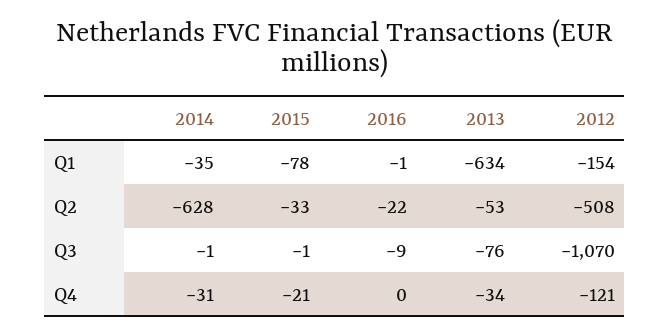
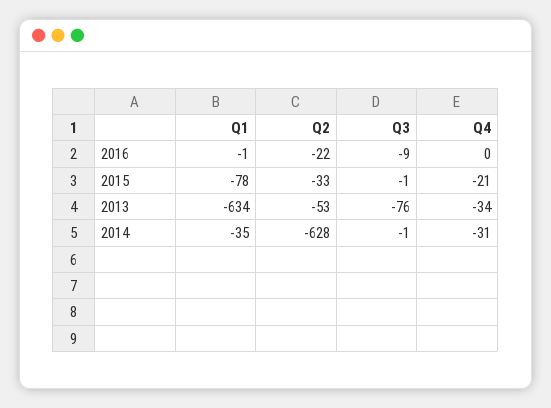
2012, Q1: -154 -> none
2012, Q2: -508 -> none
2012, Q3: -1070 -> none
2012, Q4: -121 -> none

